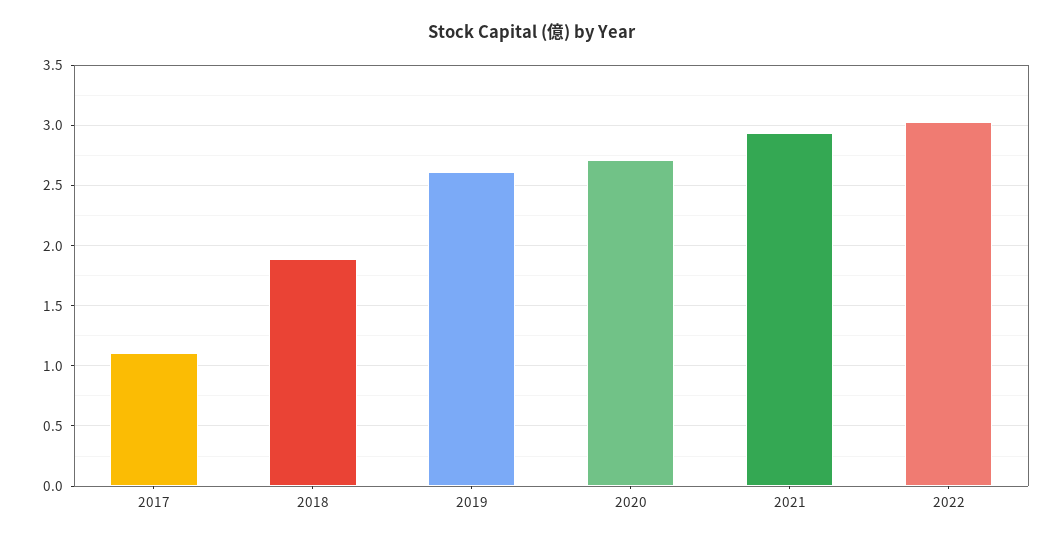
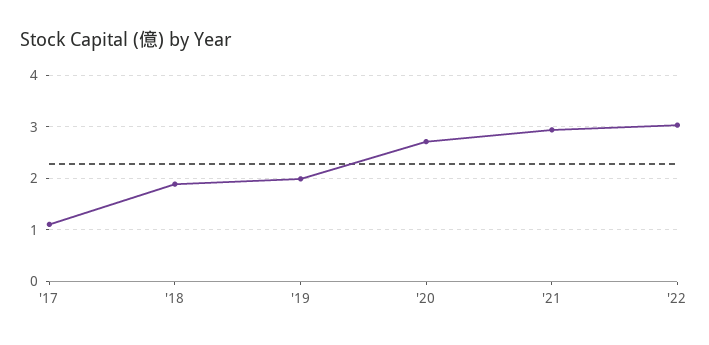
2019: 2.6 -> 2

